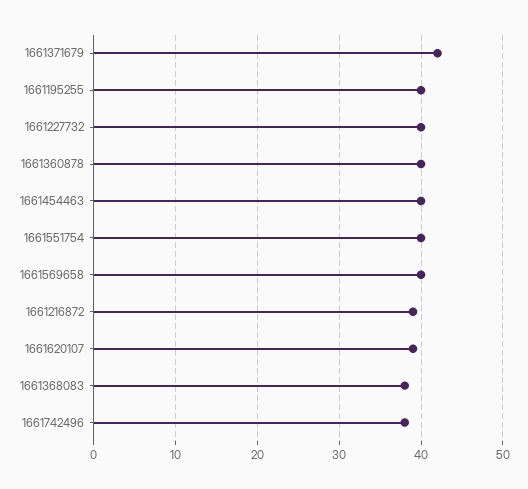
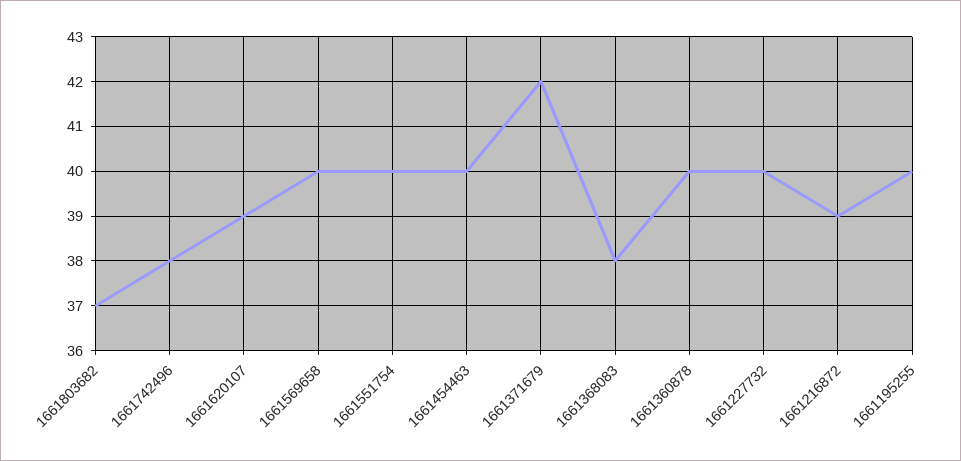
1661803682: none -> 37

